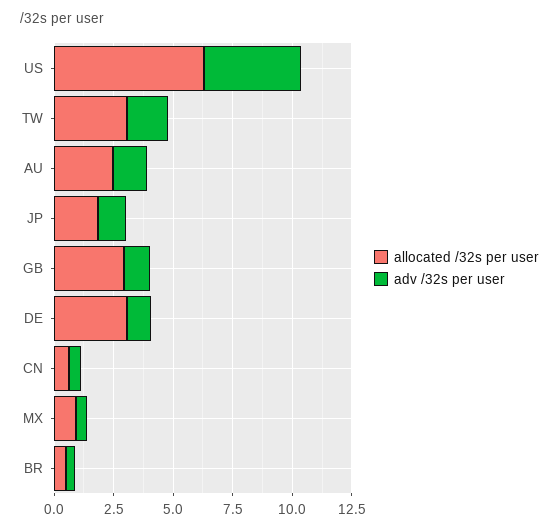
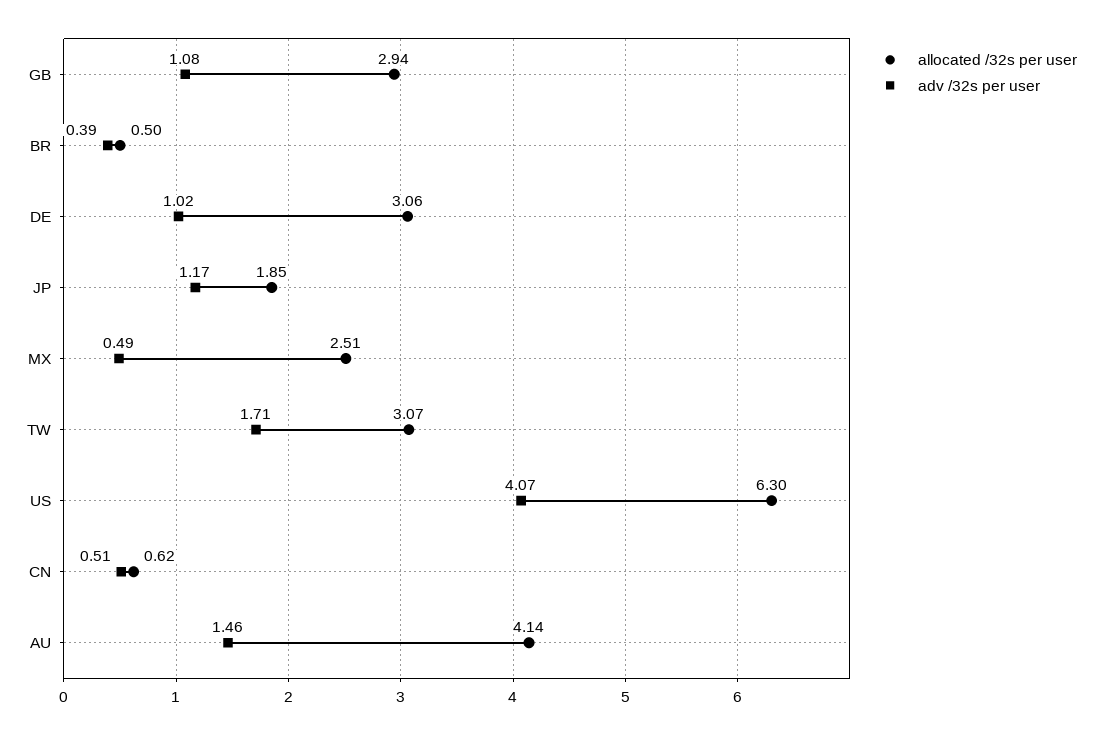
allocated /32s per user, AU: 2.5 -> 4.14
allocated /32s per user, MX: 1 -> 2.51

